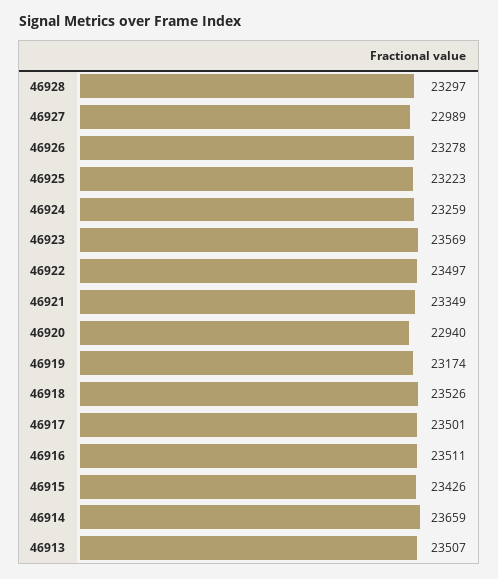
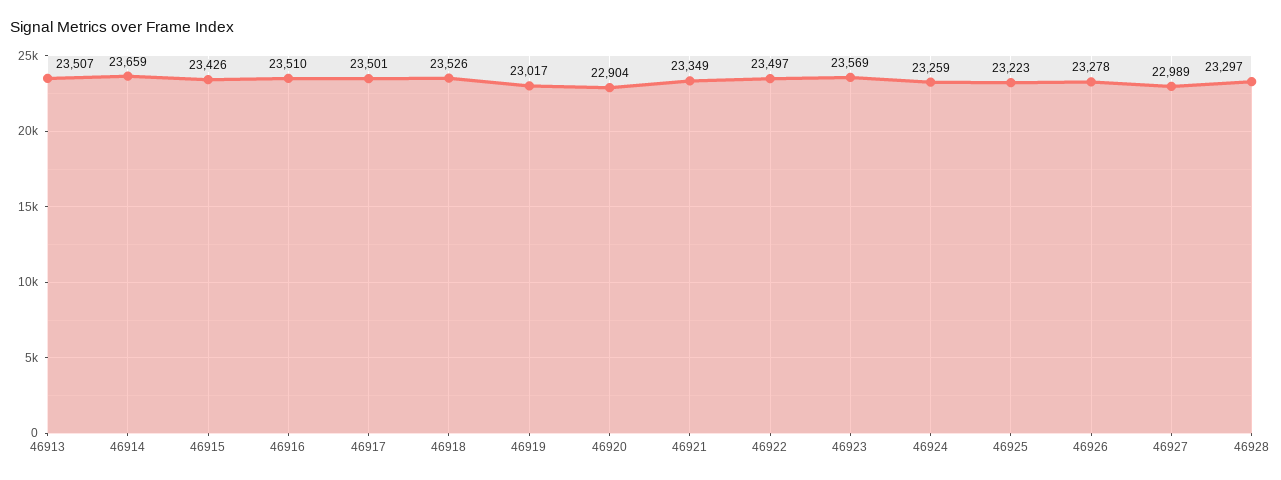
46920: 22940 -> 22904
46919: 23174 -> 23017
46916: 23511 -> 23510

